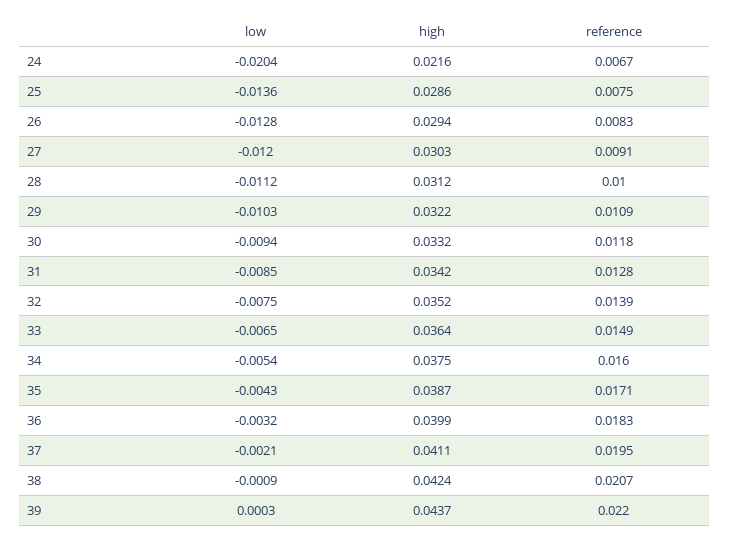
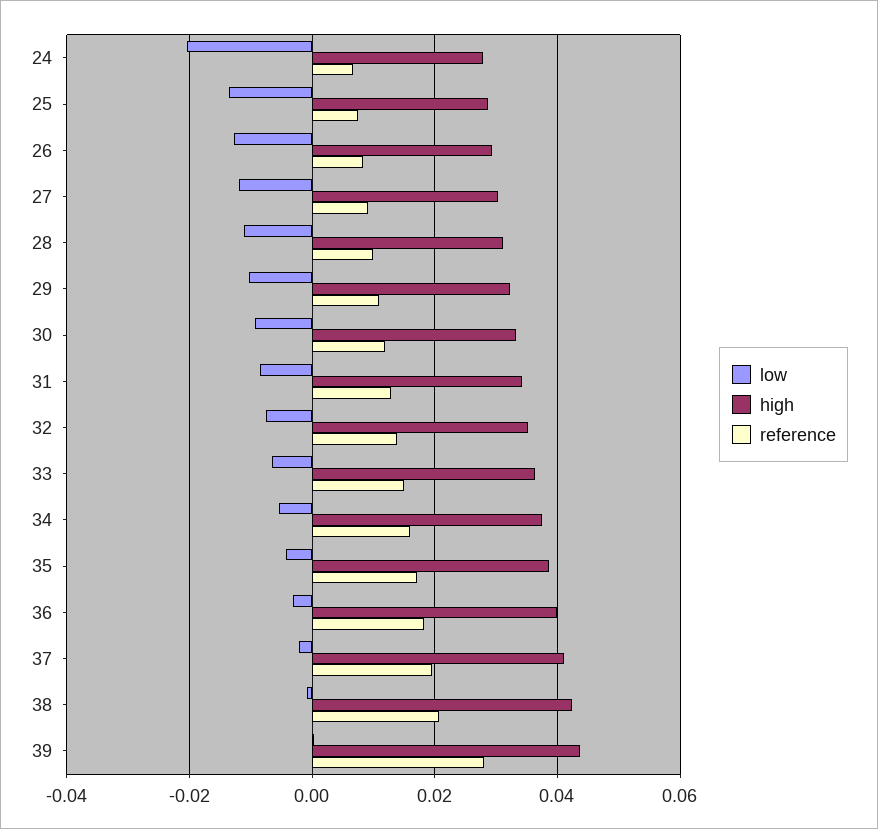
high, 24: 0.0216 -> 0.028
reference, 39: 0.022 -> 0.028

